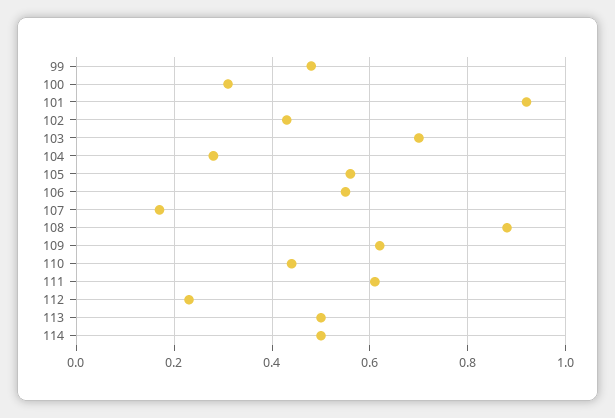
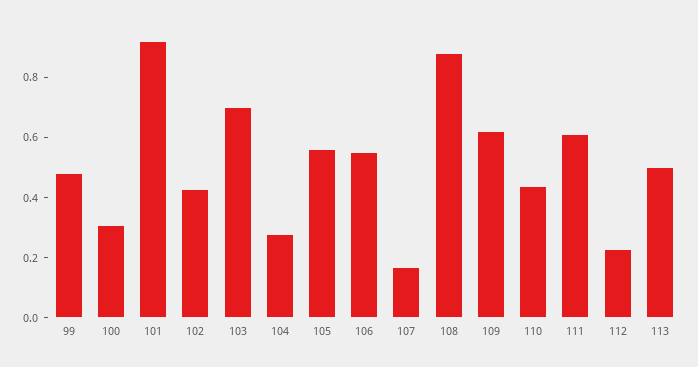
114: 0.5 -> none

